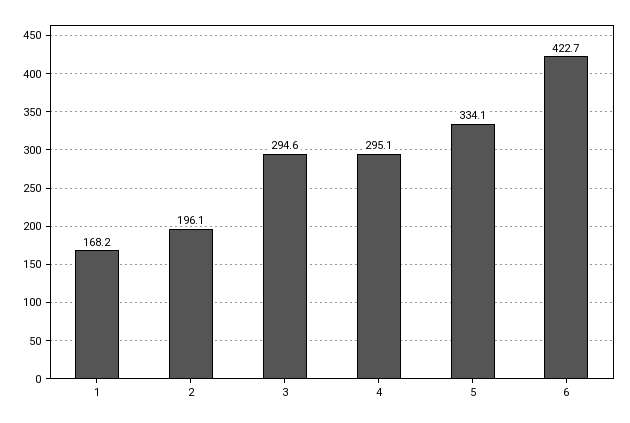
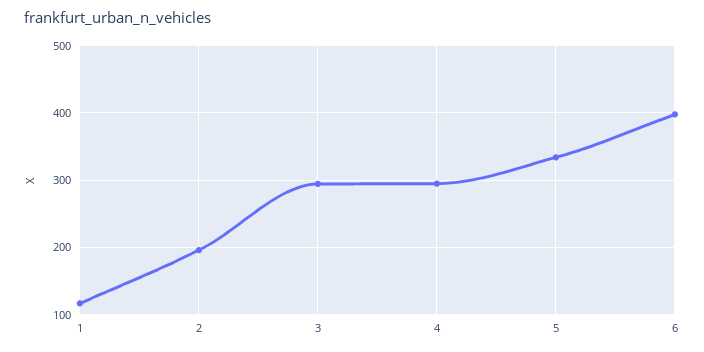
1: 168.2 -> 120
6: 422.7 -> 400

